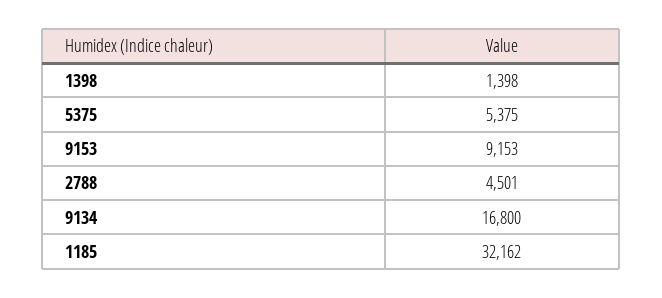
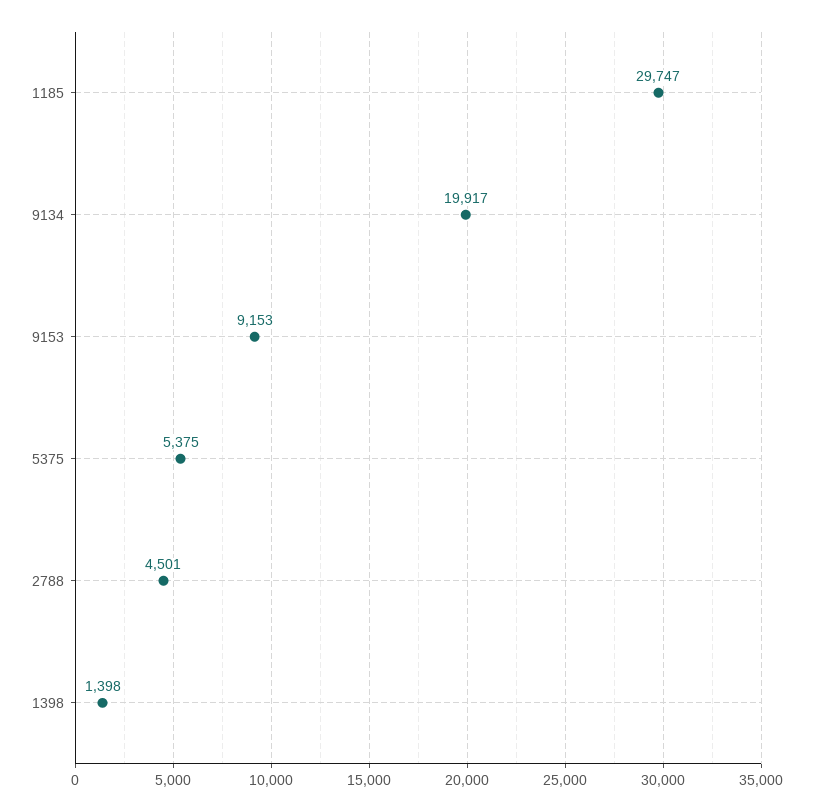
9134: 16800 -> 19917
1185: 32162 -> 29747

